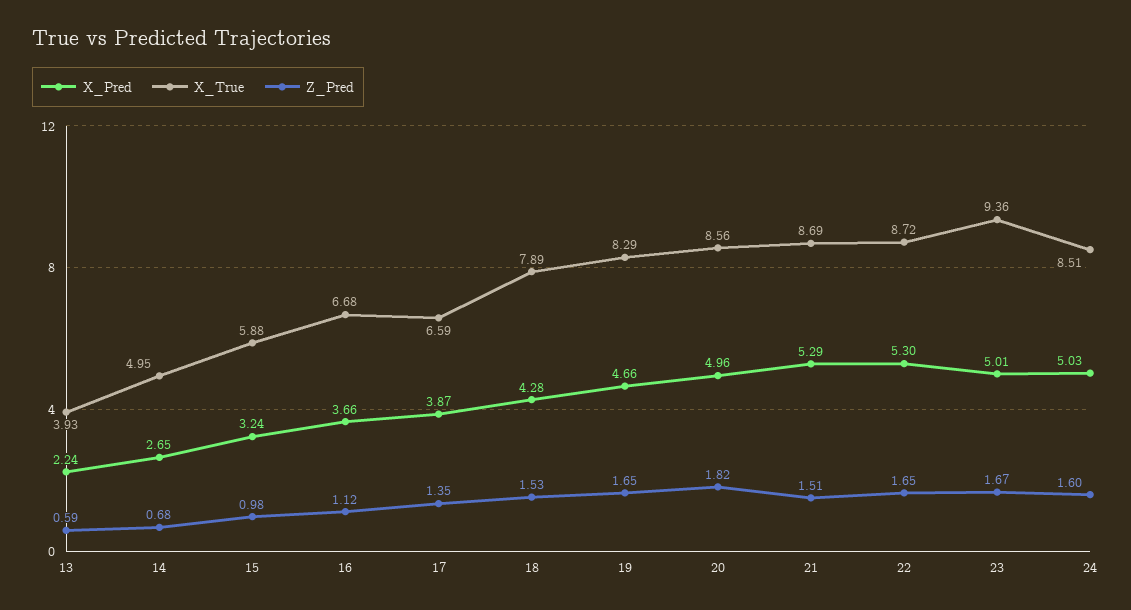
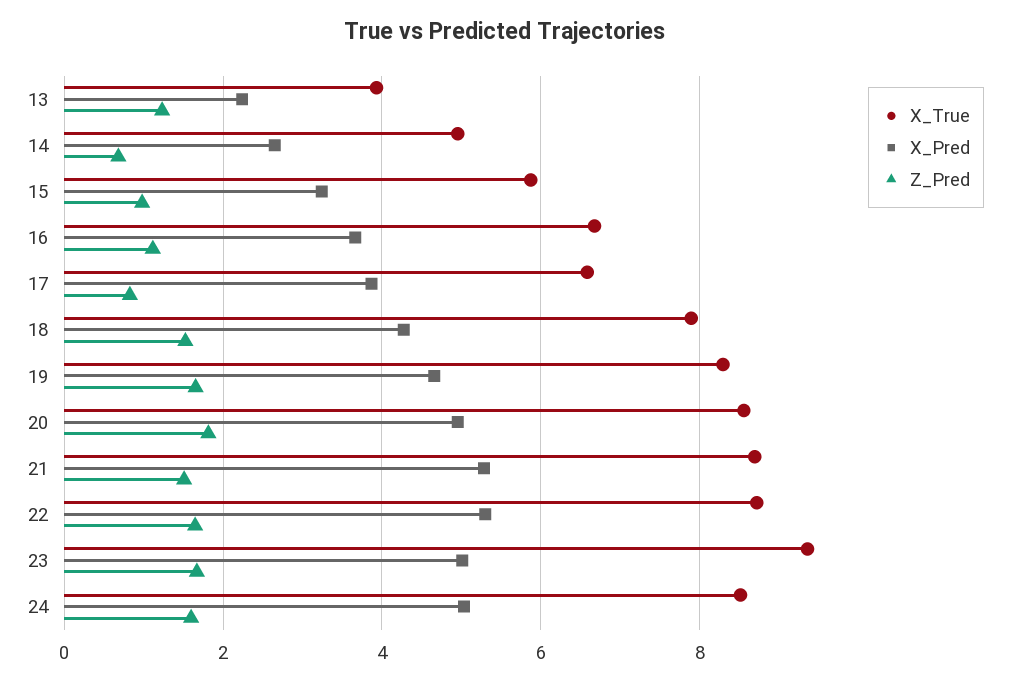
Z_Pred, 13: 0.59 -> 1.2
Z_Pred, 17: 1.35 -> 0.8

